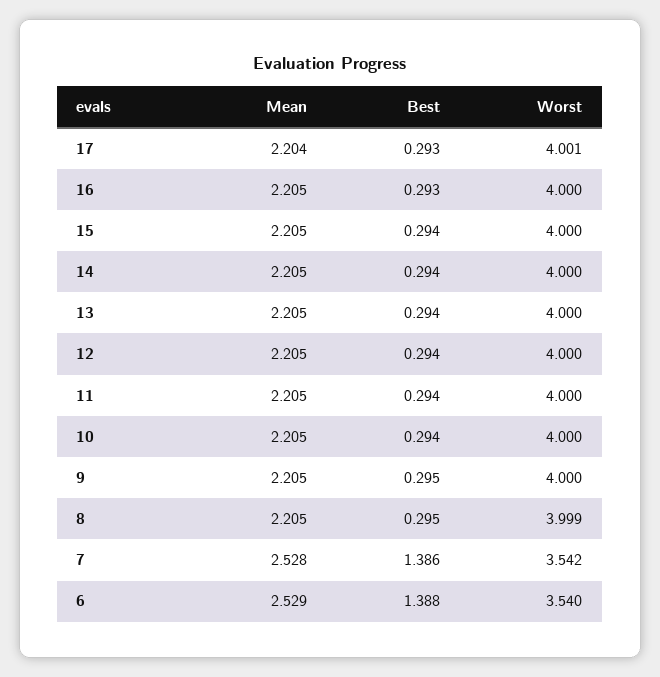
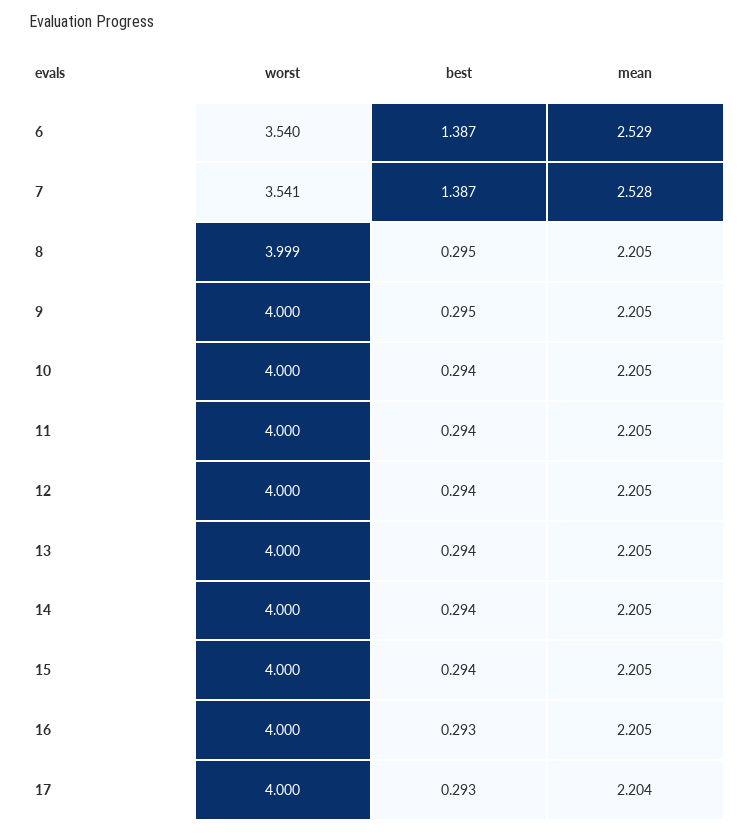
Worst, 17: 4.001 -> 4
Best, 7: 1.386 -> 1.387
Worst, 7: 3.542 -> 3.541
Best, 6: 1.388 -> 1.387

